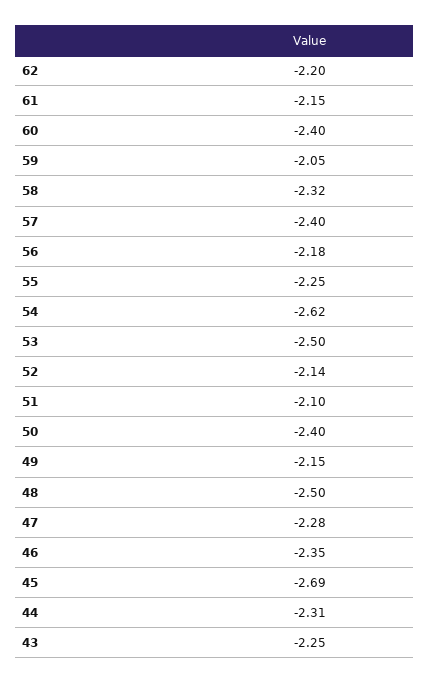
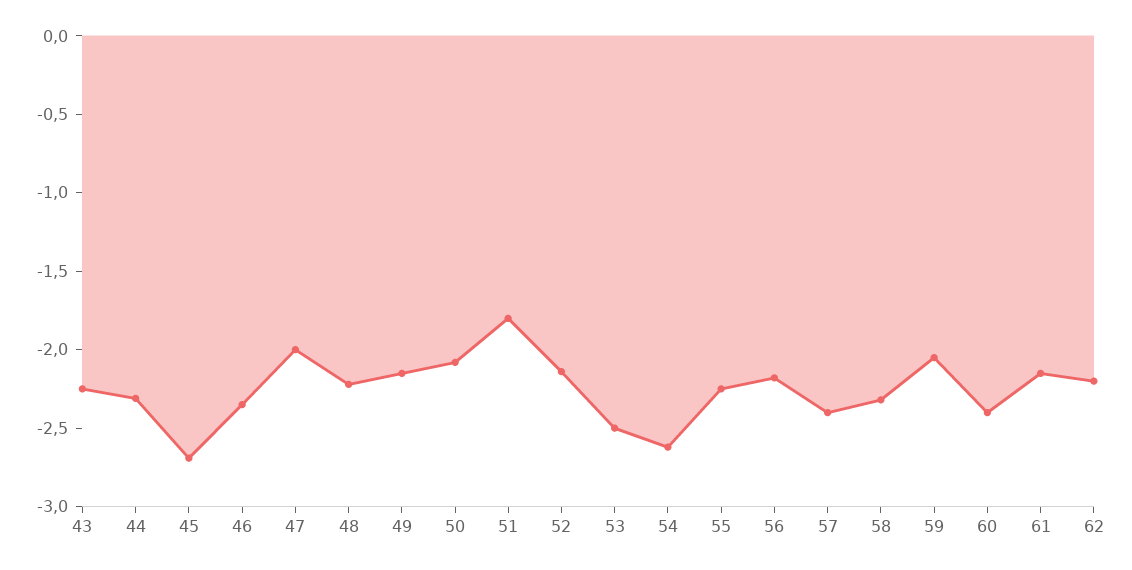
51: -2.1 -> -1.8
50: -2.4 -> -2.1
48: -2.5 -> -2.2
47: -2.28 -> -2

